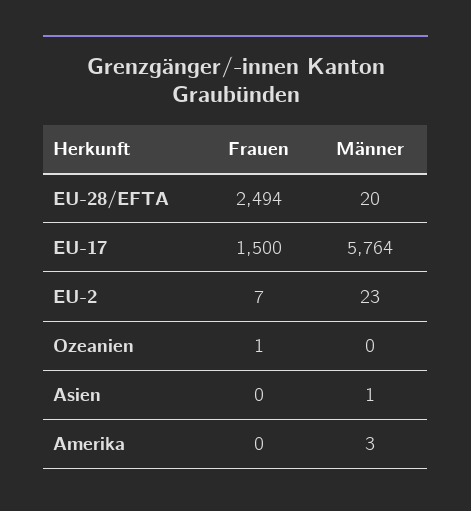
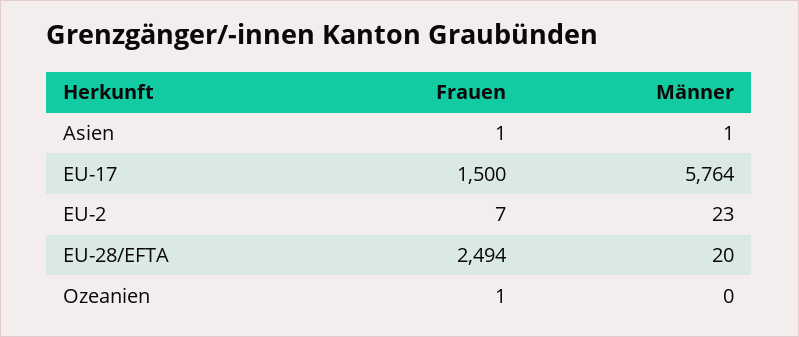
Frauen, Asien: 0 -> 1
Frauen, Amerika: 0 -> none
Männer, Amerika: 3 -> none

